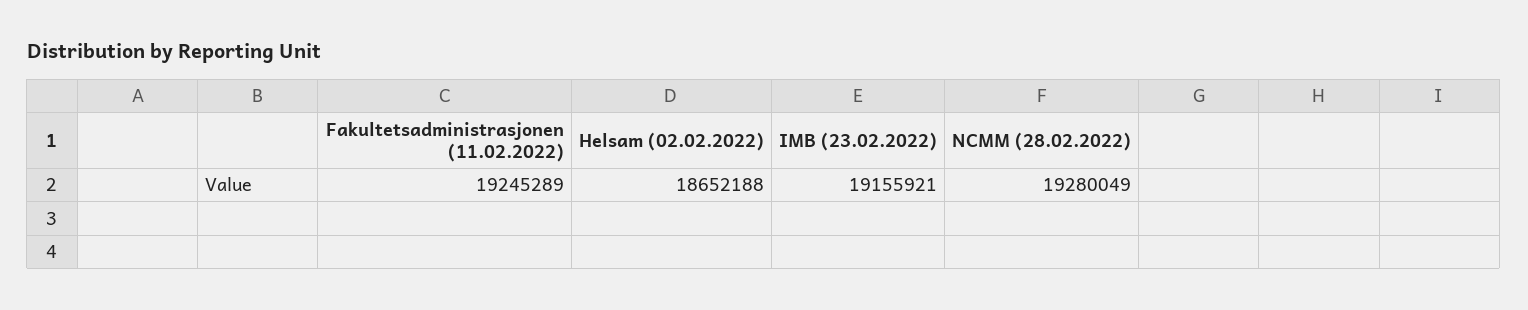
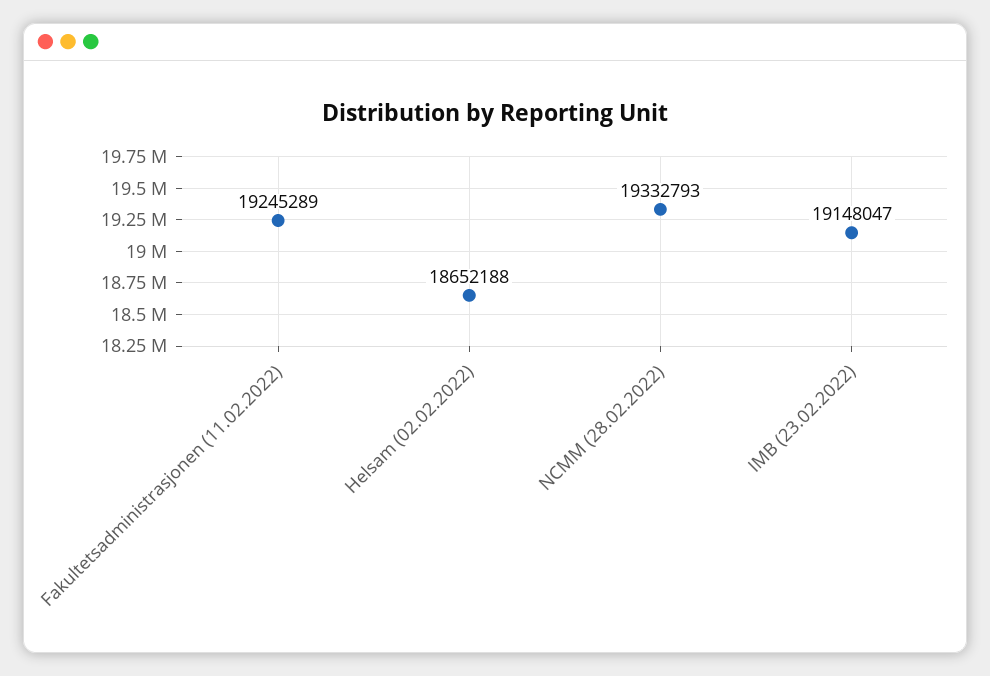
IMB (23.02.2022): 19155921 -> 19148047
NCMM (28.02.2022): 19280049 -> 19332793

